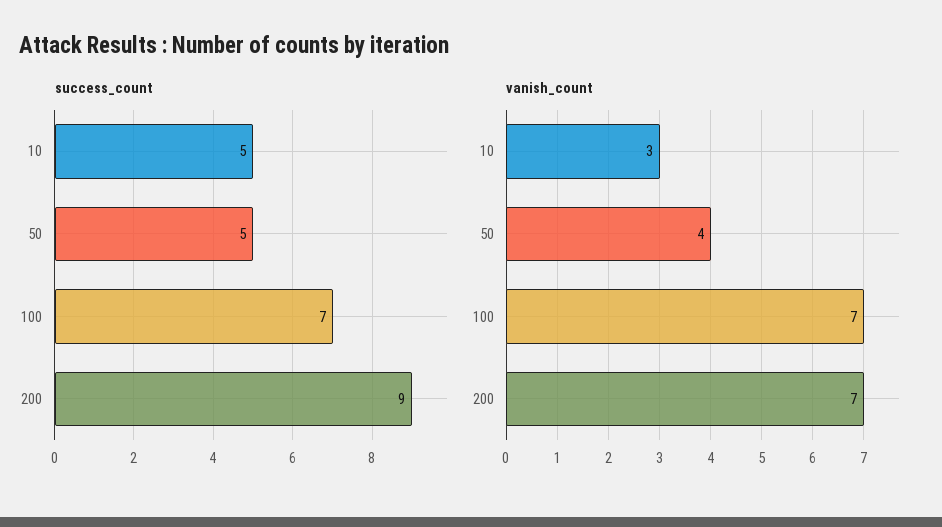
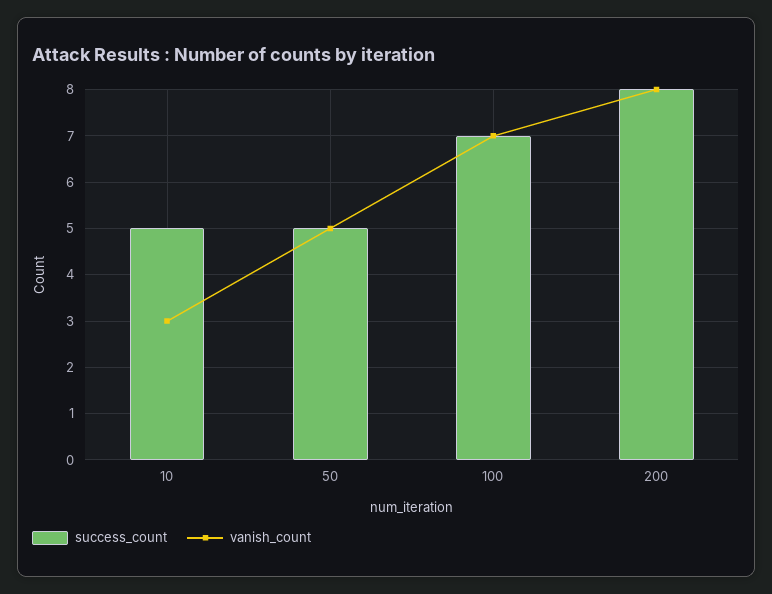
success_count, 200: 9 -> 8
vanish_count, 50: 4 -> 5
vanish_count, 200: 7 -> 8

